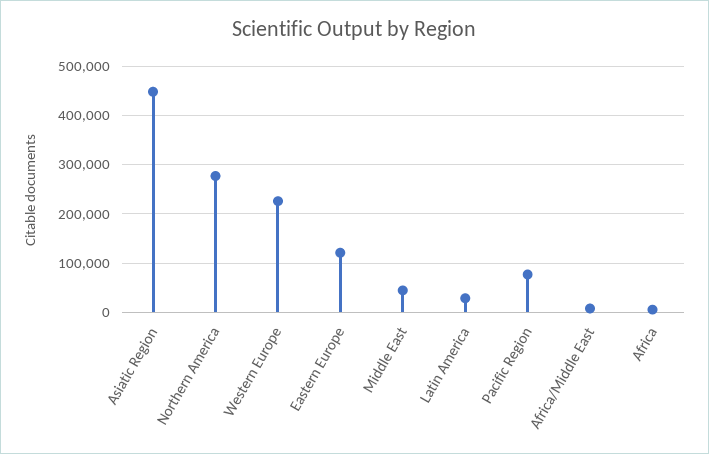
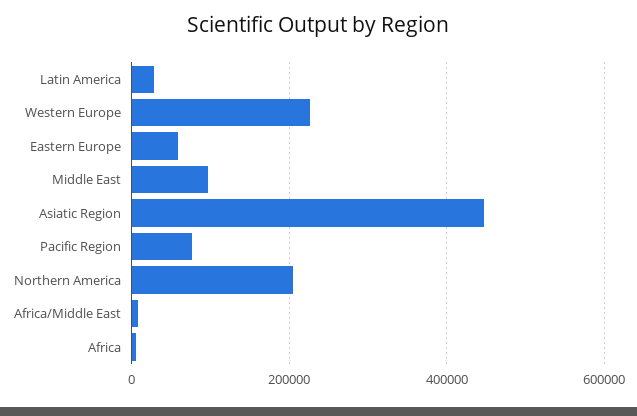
Northern America: 280000 -> 200000
Eastern Europe: 120000 -> 60000
Middle East: 40000 -> 100000

